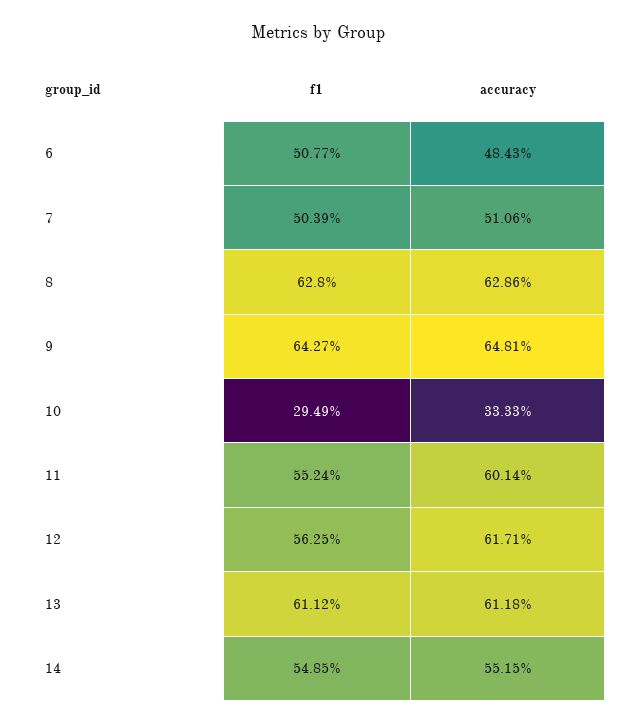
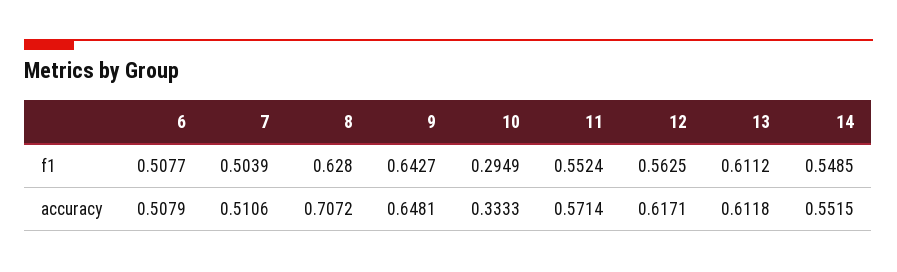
accuracy, 6: 0.4843 -> 0.5079
accuracy, 8: 0.6286 -> 0.7072
accuracy, 11: 0.6014 -> 0.5714

